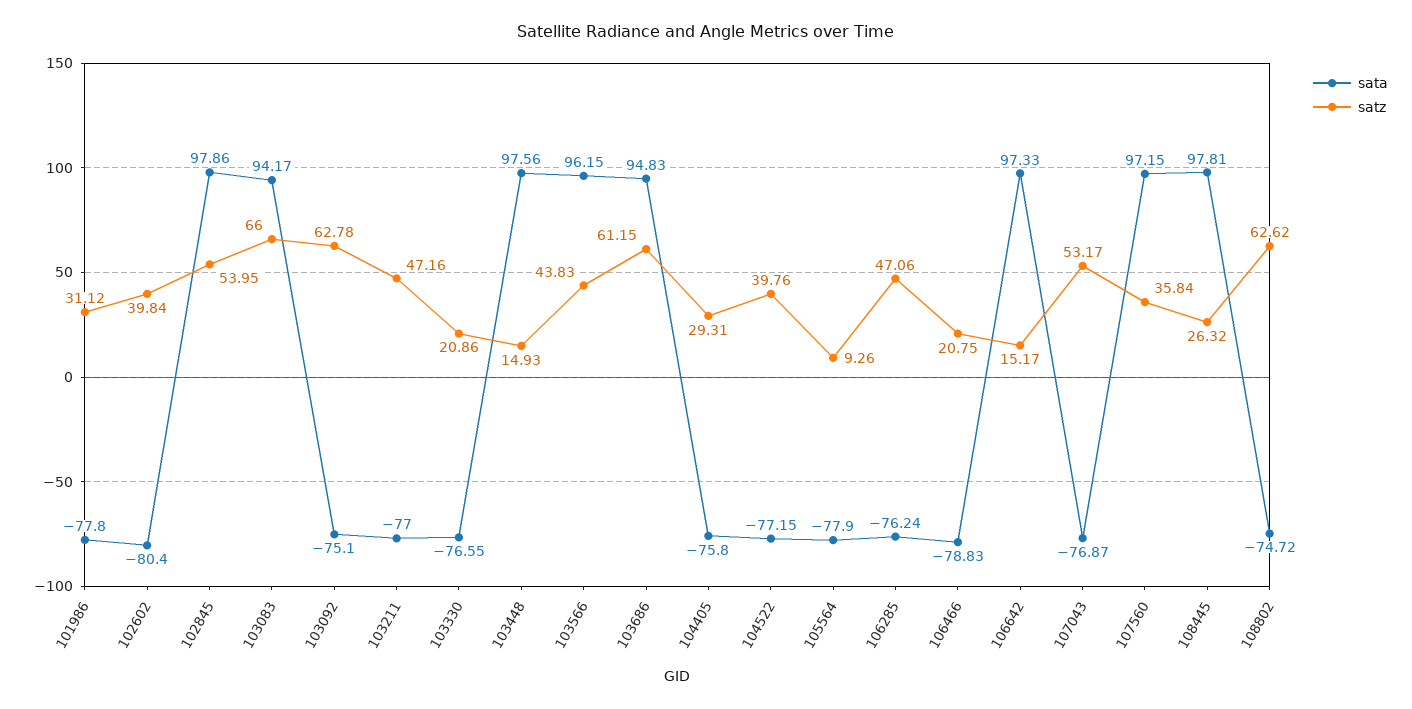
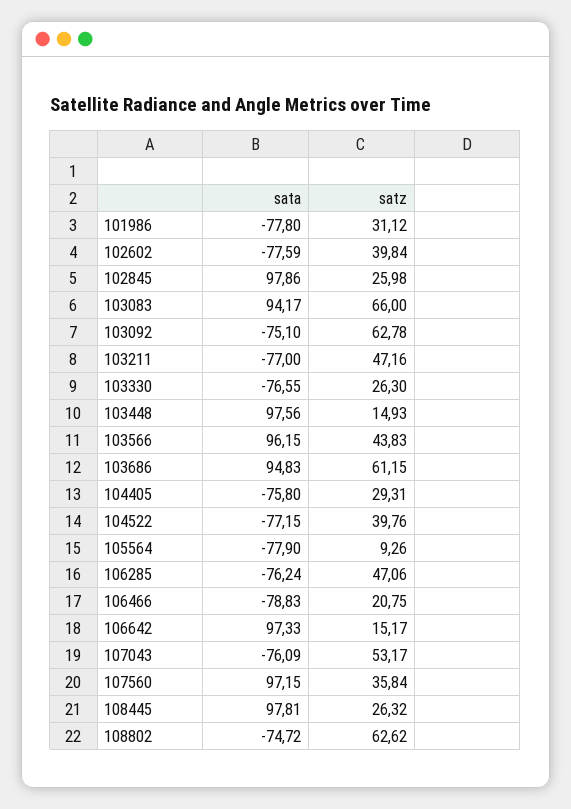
sata, 102602: -80.4 -> -77.59
satz, 102845: 53.95 -> 25.98
satz, 103330: 20.86 -> 26.3
sata, 107043: -76.87 -> -76.09

